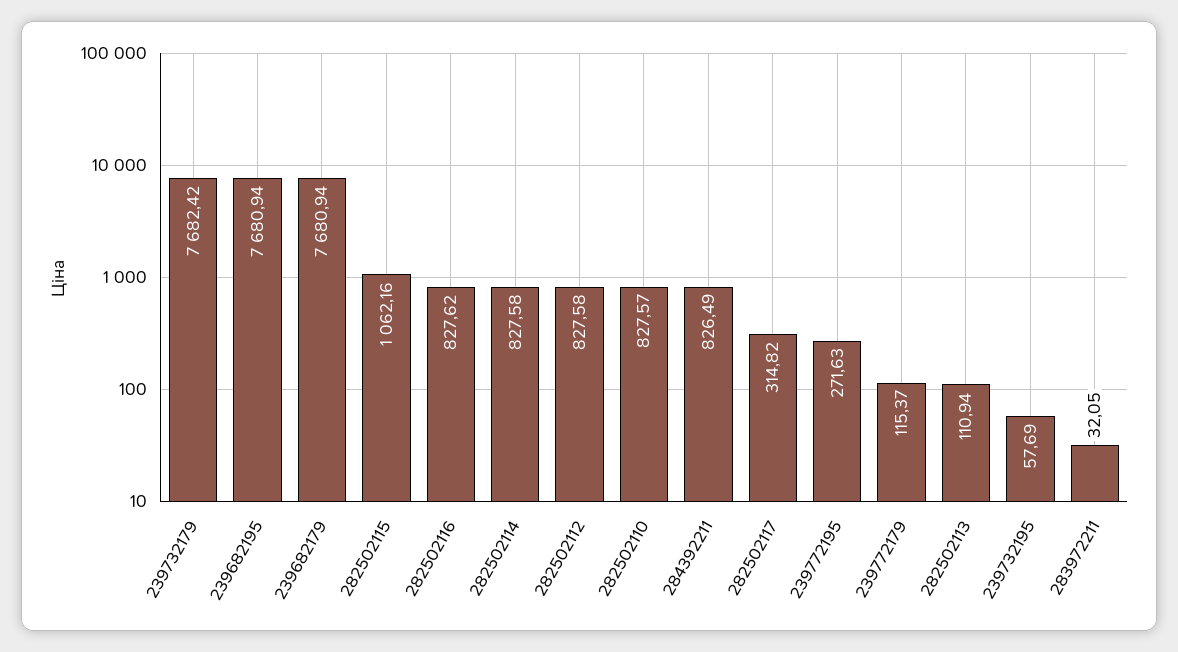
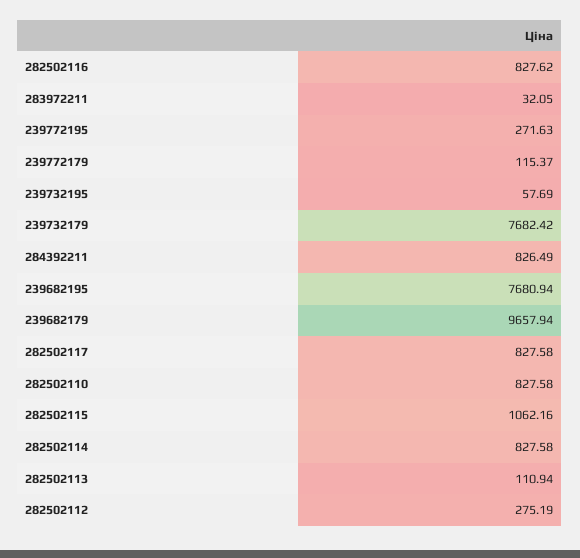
239682179: 7680.94 -> 9657.94
282502112: 827.58 -> 275.19
282502110: 827.57 -> 827.58
282502117: 314.82 -> 827.58

